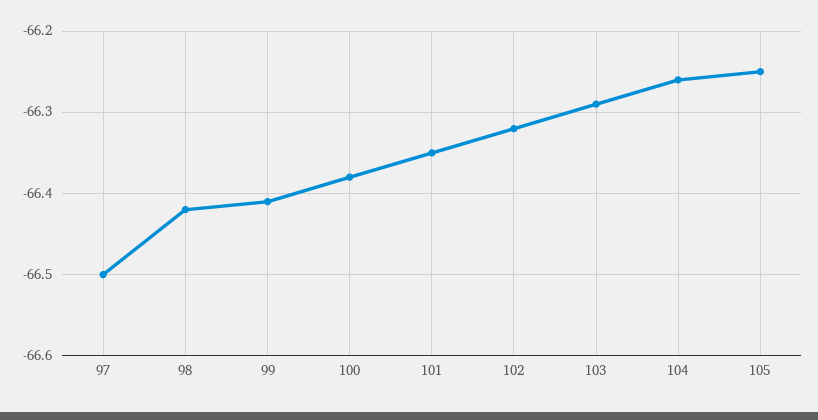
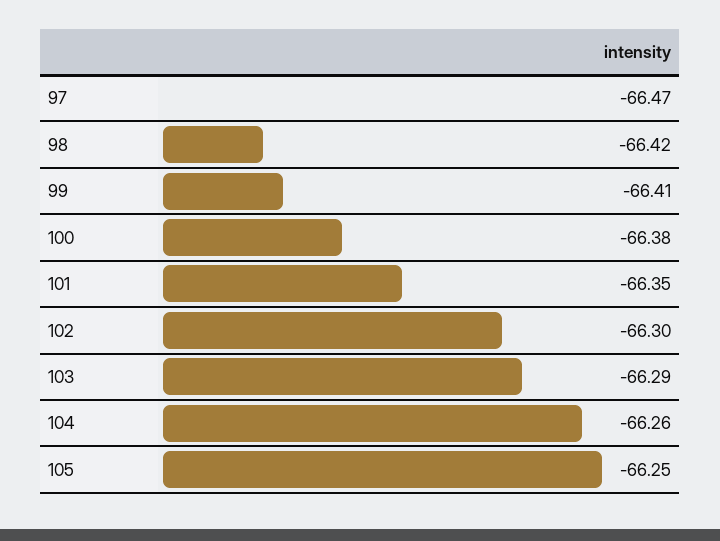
97: -66.5 -> -66.47
102: -66.32 -> -66.3

